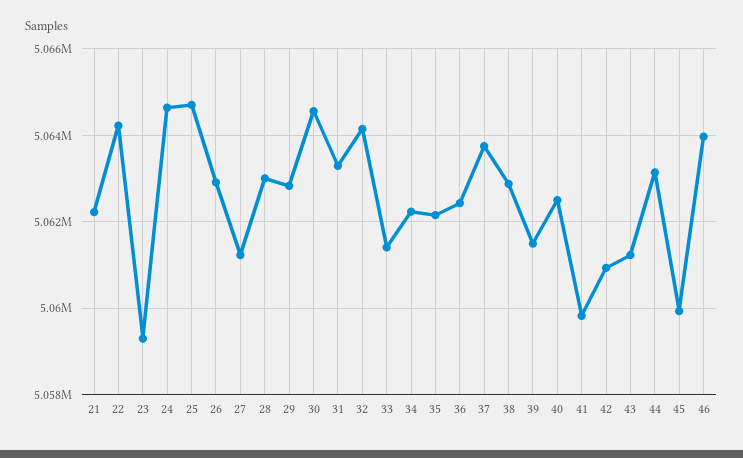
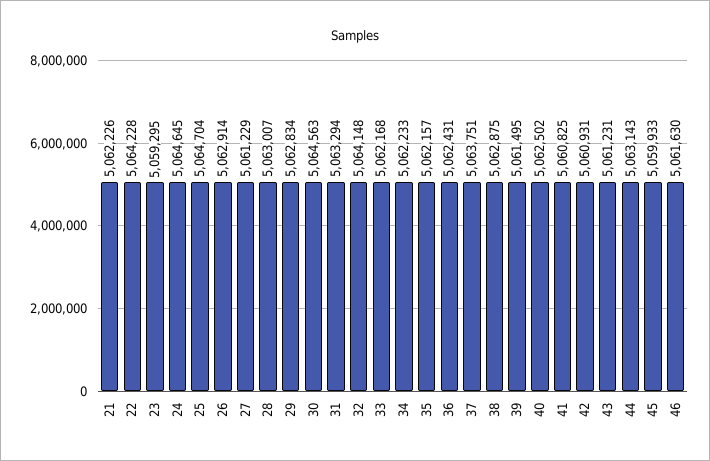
33: 5061400 -> 5062168
41: 5059800 -> 5060825
46: 5064000 -> 5061630

